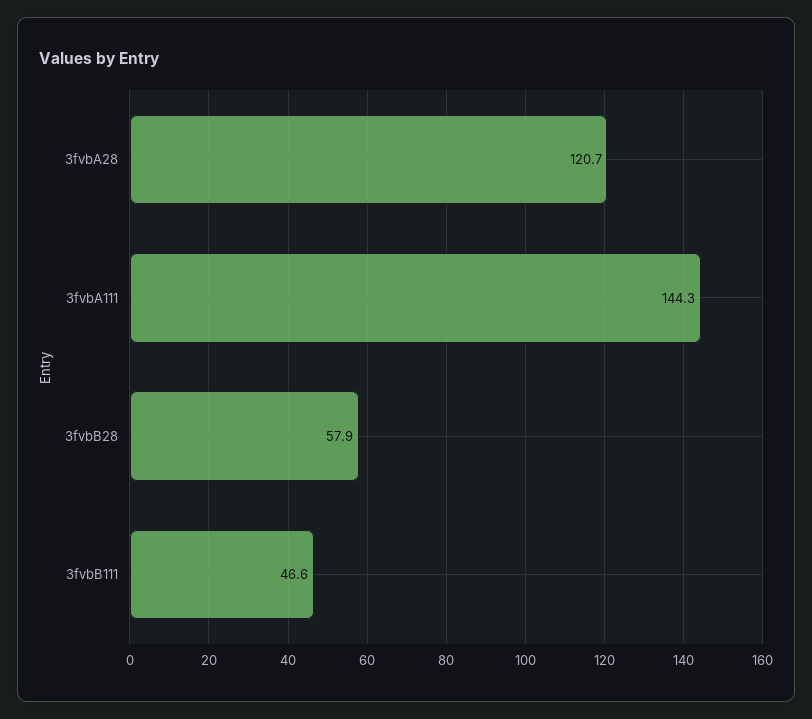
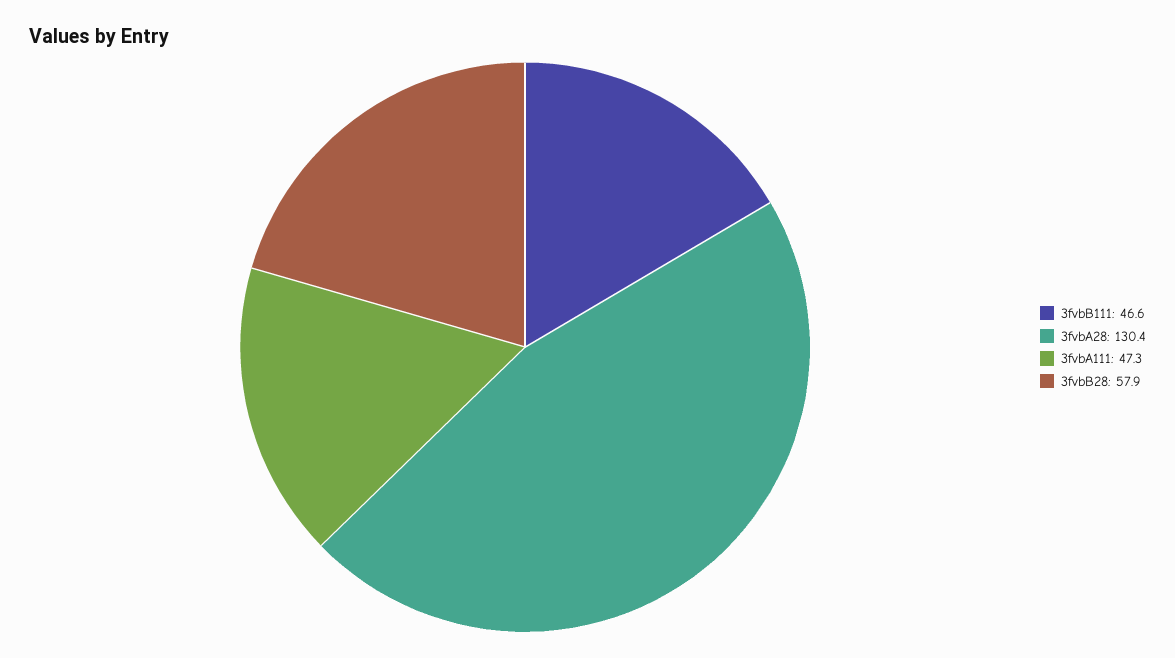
3fvbA28: 120.7 -> 130.4
3fvbA111: 144.3 -> 47.3

